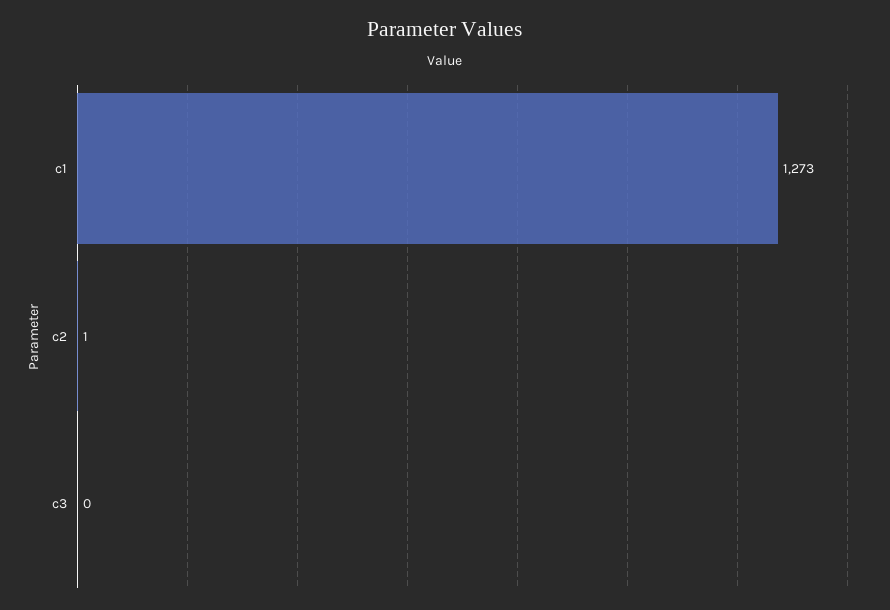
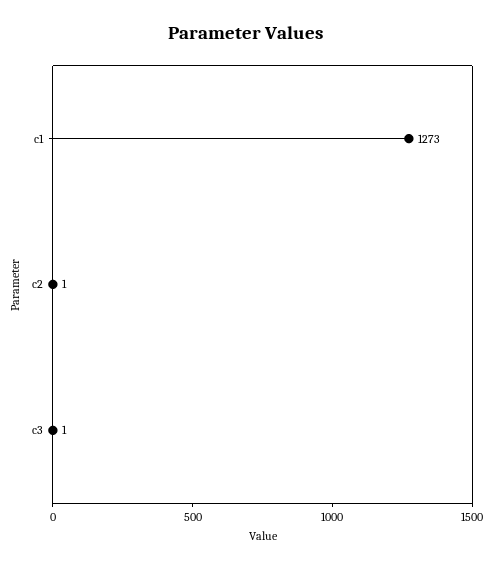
c3: 0 -> 1

